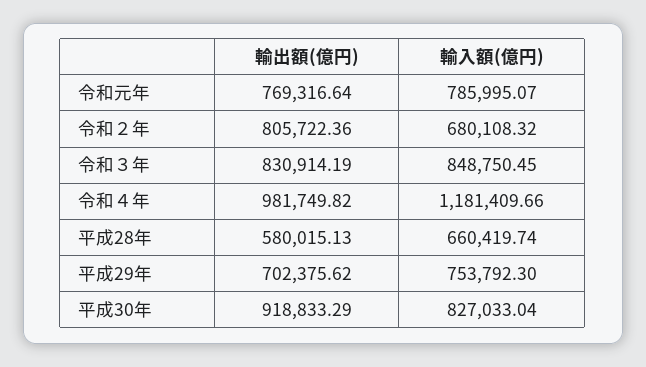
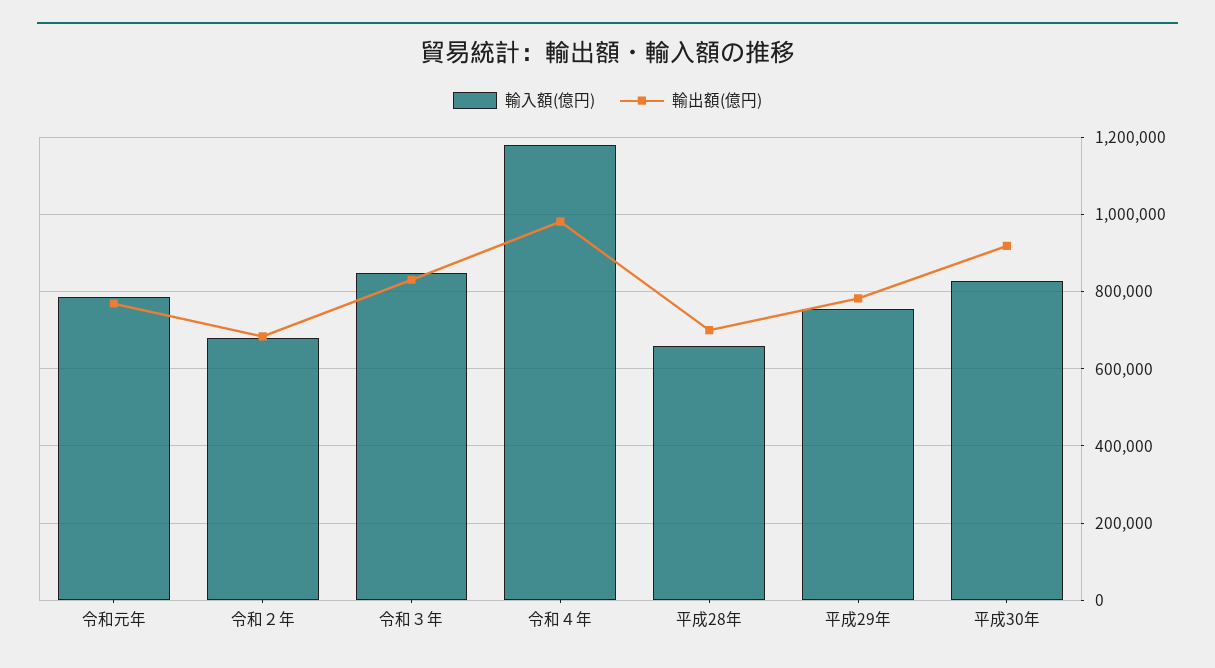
輸出額(億円), 令和２年: 805722.36 -> 680000
輸出額(億円), 平成28年: 580015.13 -> 700000
輸出額(億円), 平成29年: 702375.62 -> 780000

